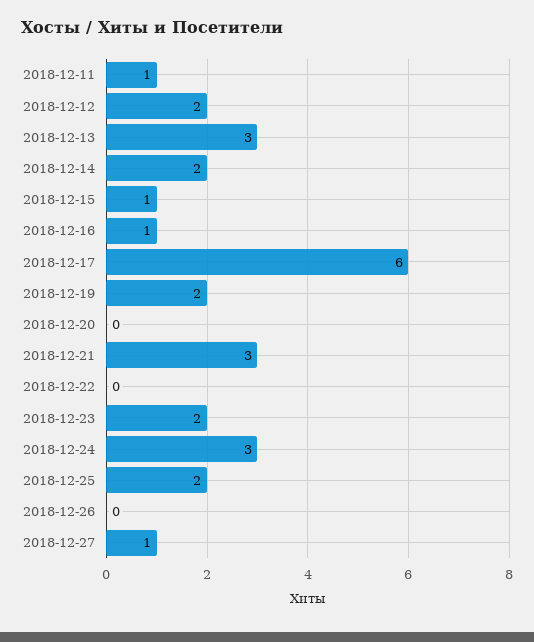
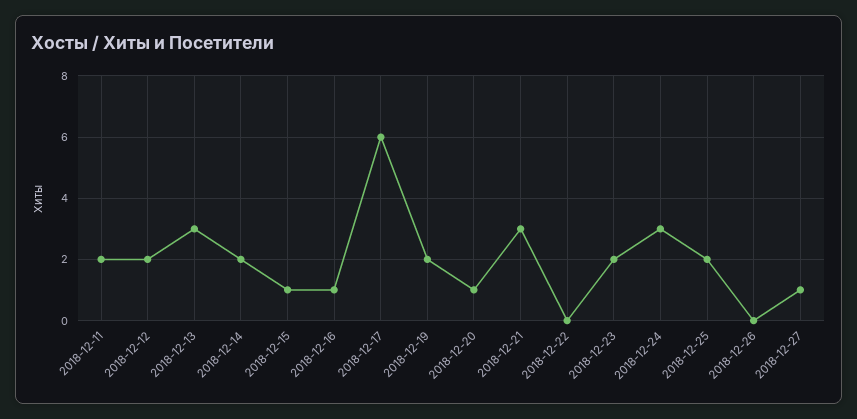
2018-12-11: 1 -> 2
2018-12-20: 0 -> 1

